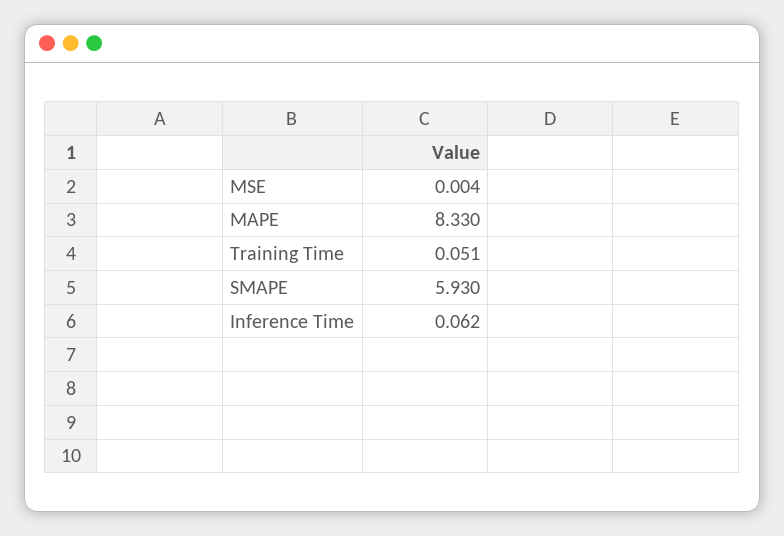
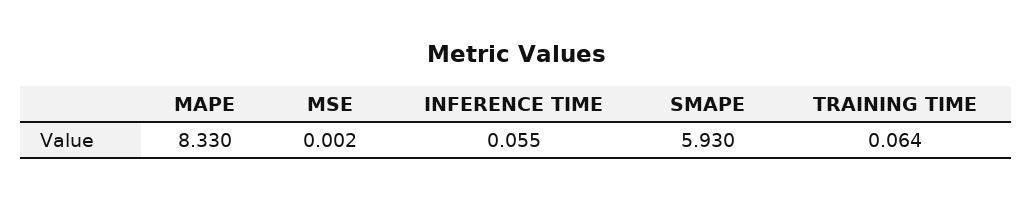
MSE: 0.004 -> 0.002
Training Time: 0.051 -> 0.064
Inference Time: 0.062 -> 0.055

